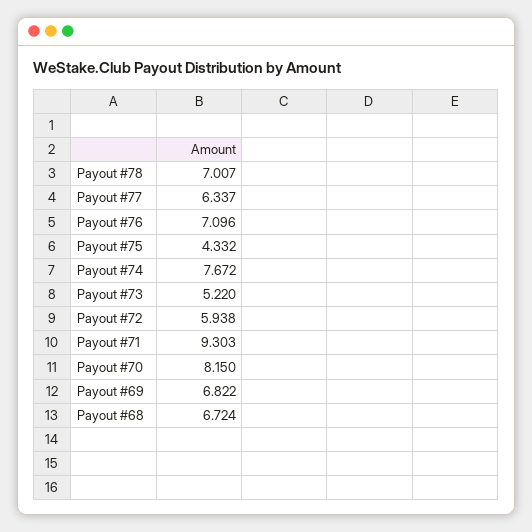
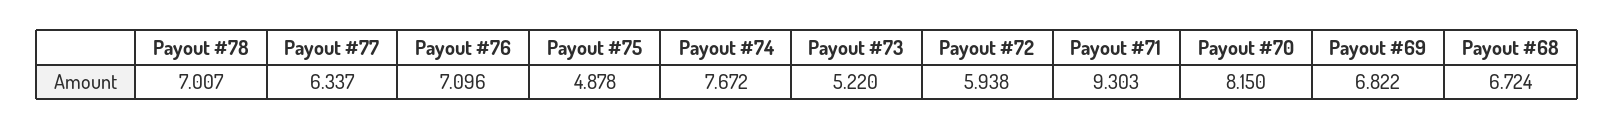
Payout #75: 4.332 -> 4.878

